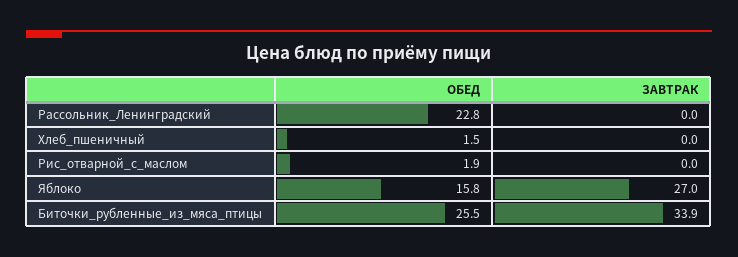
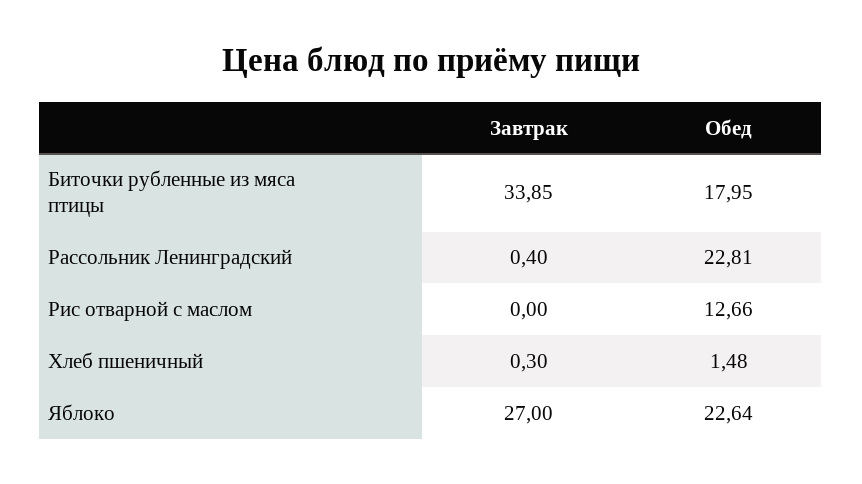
ЗАВТРАК, Рассольник_Ленинградский: 0 -> 0.4
ЗАВТРАК, Хлеб_пшеничный: 0 -> 0.3
ОБЕД, Рис_отварной_с_маслом: 1.9 -> 12.66
ОБЕД, Яблоко: 15.8 -> 22.64
ОБЕД, Биточки_рубленные_из_мяса_птицы: 25.5 -> 17.95

